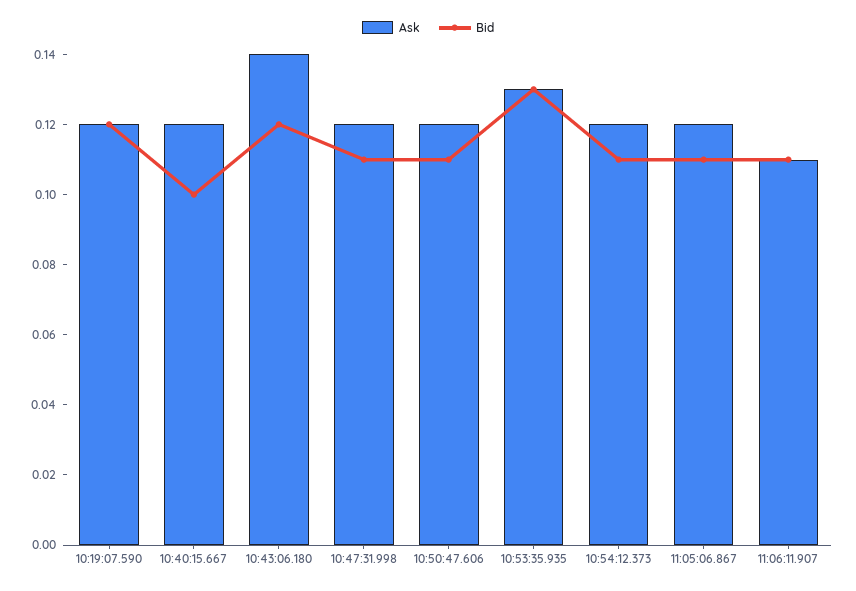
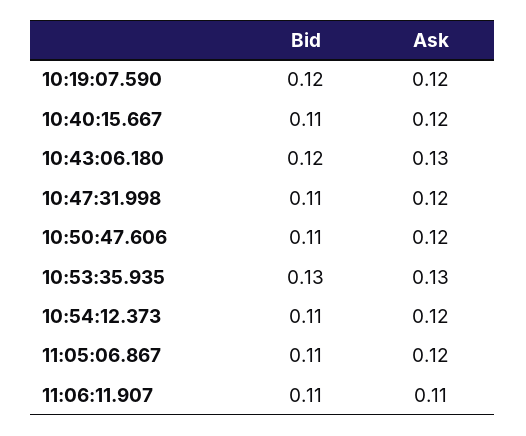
Bid, 10:40:15.667: 0.1 -> 0.11
Ask, 10:43:06.180: 0.14 -> 0.13

